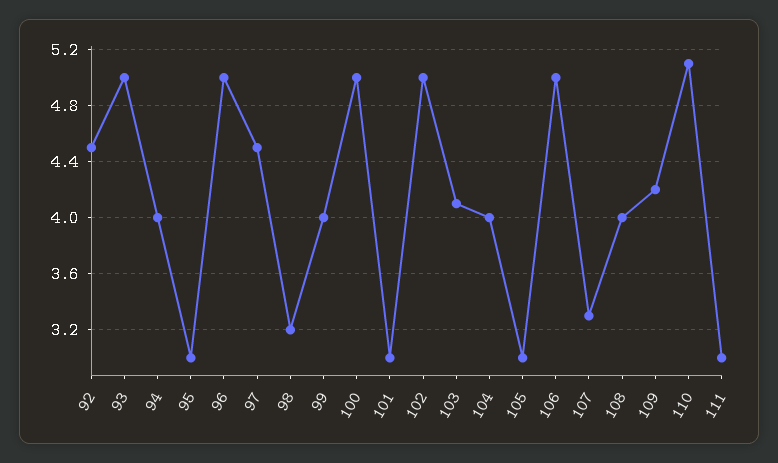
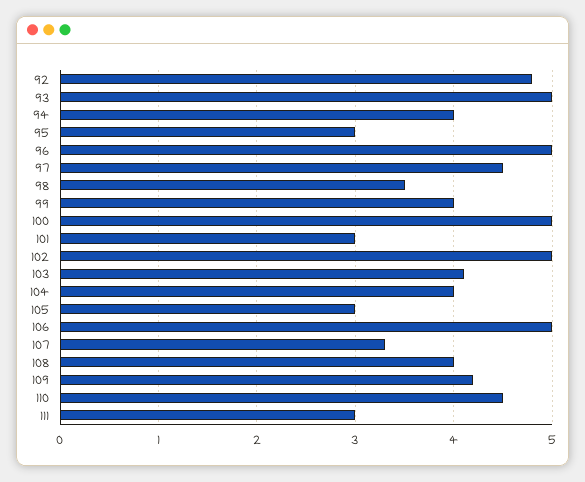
92: 4.5 -> 4.8
98: 3.2 -> 3.5
110: 5.1 -> 4.5

